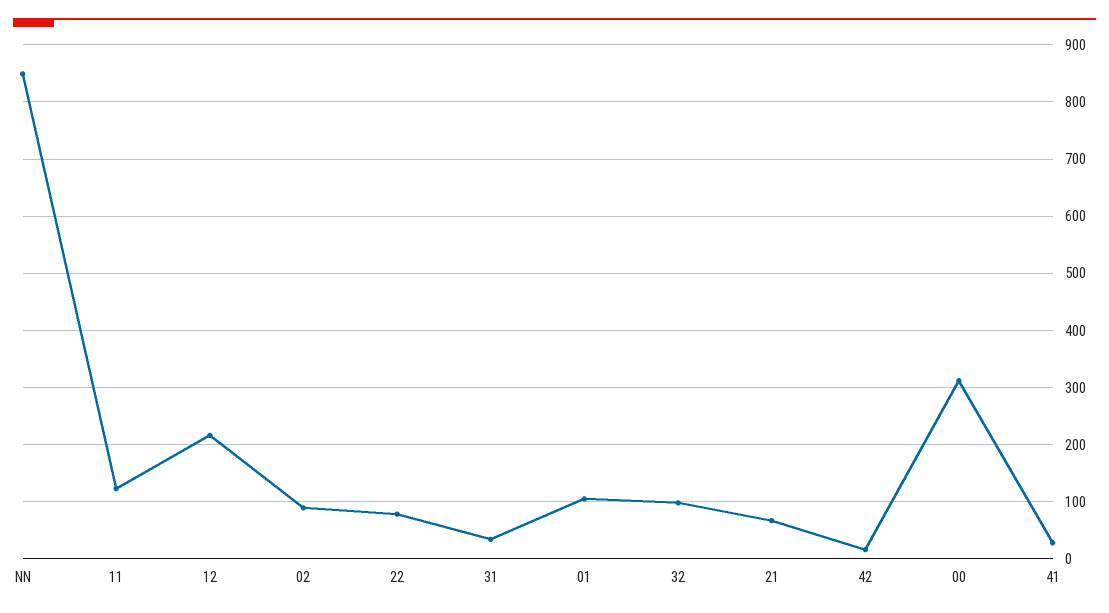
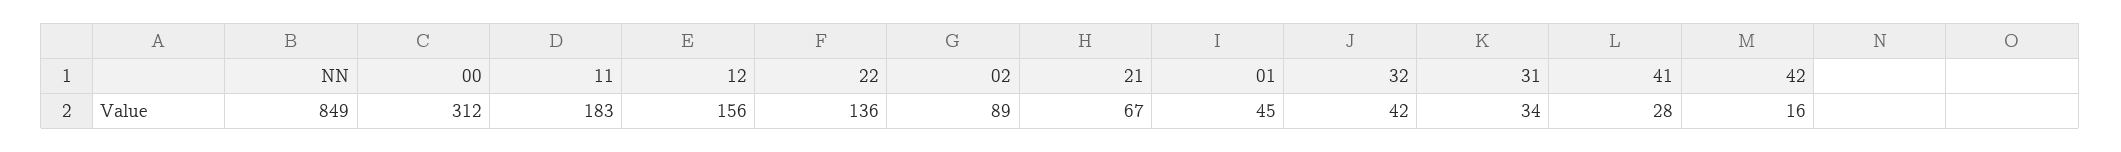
11: 120 -> 183
12: 220 -> 156
22: 80 -> 136
01: 100 -> 45
32: 100 -> 42

